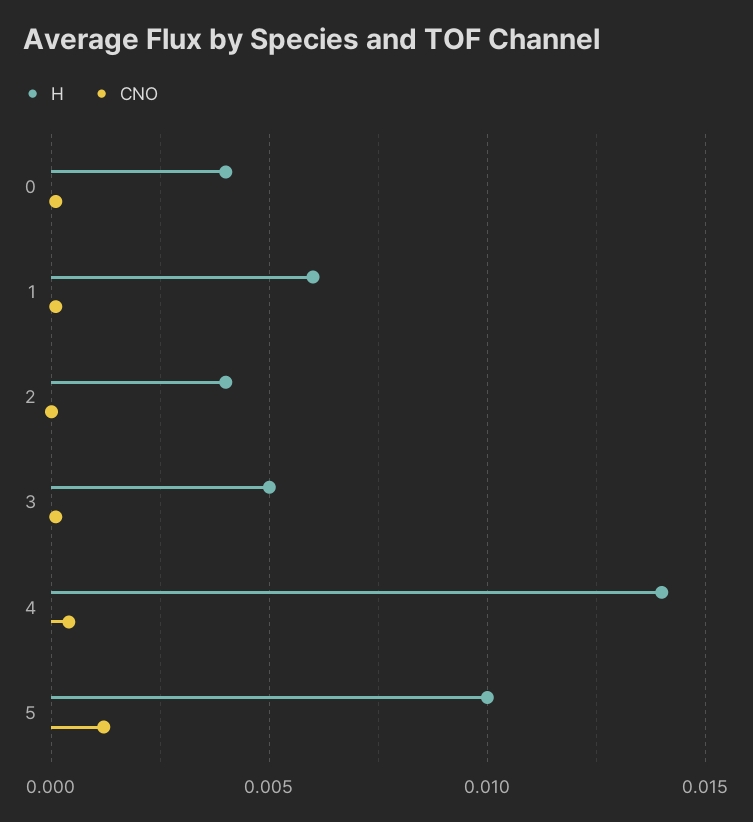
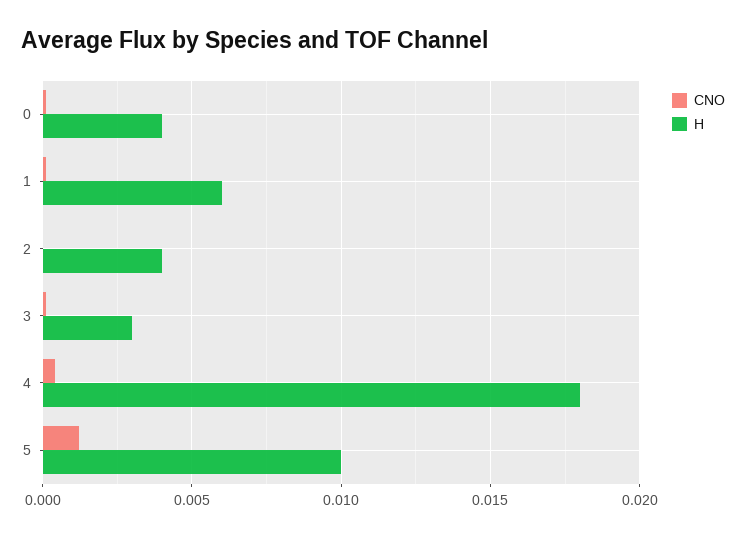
H, 3: 0.005 -> 0.003
H, 4: 0.014 -> 0.018

